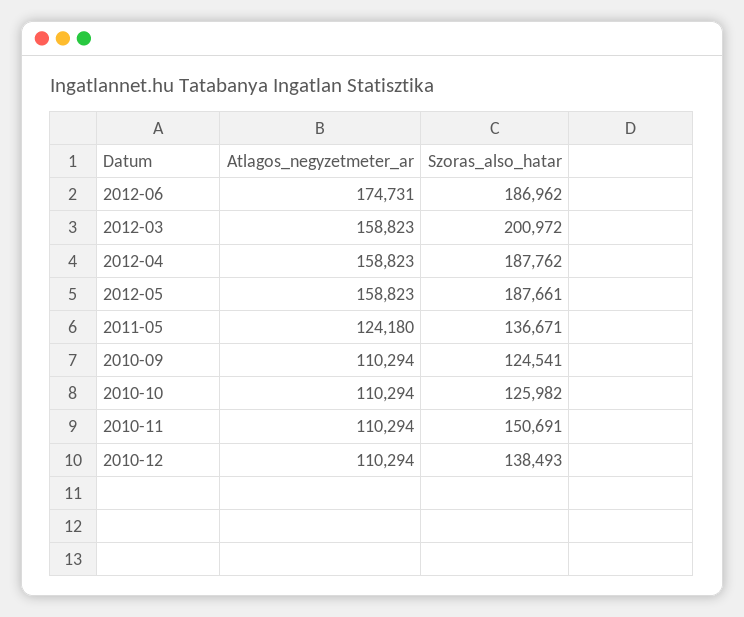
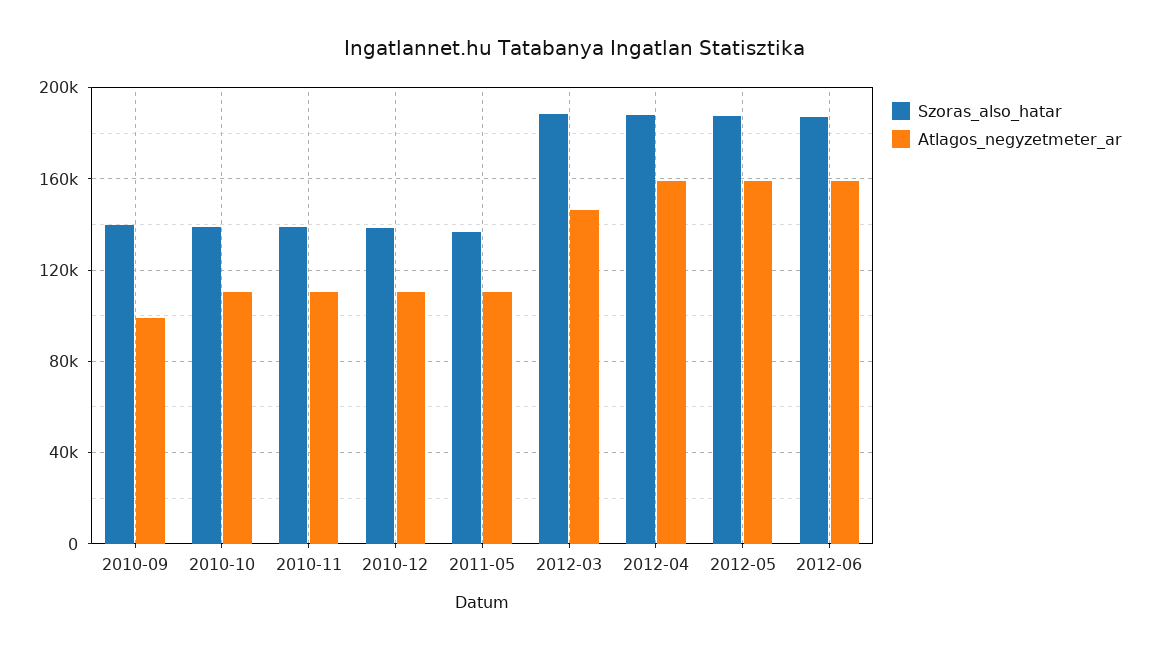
Atlagos_negyzetmeter_ar, 2012-06: 174731 -> 160000
Atlagos_negyzetmeter_ar, 2012-03: 158823 -> 145000
Szoras_also_hatar, 2012-03: 200972 -> 190000
Atlagos_negyzetmeter_ar, 2011-05: 124180 -> 110000
Atlagos_negyzetmeter_ar, 2010-09: 110294 -> 100000
Szoras_also_hatar, 2010-09: 124541 -> 140000
Szoras_also_hatar, 2010-10: 125982 -> 140000
Szoras_also_hatar, 2010-11: 150691 -> 140000

